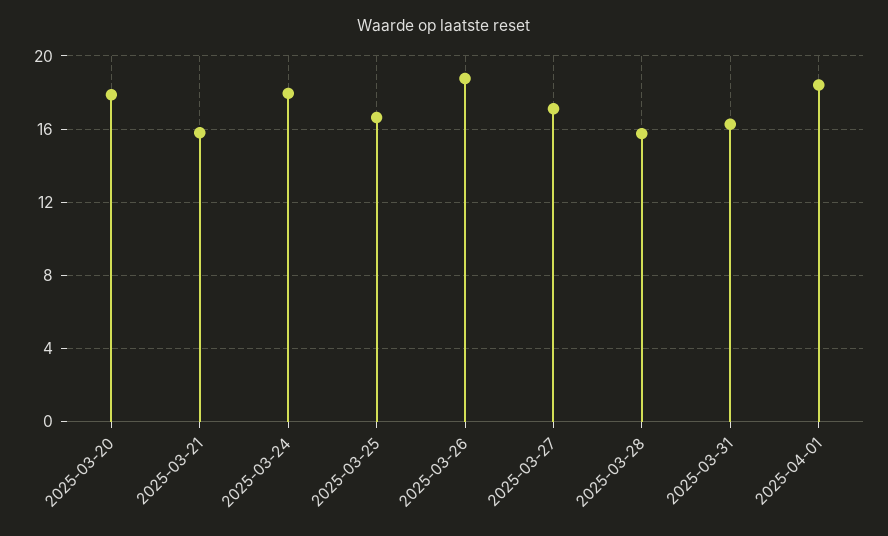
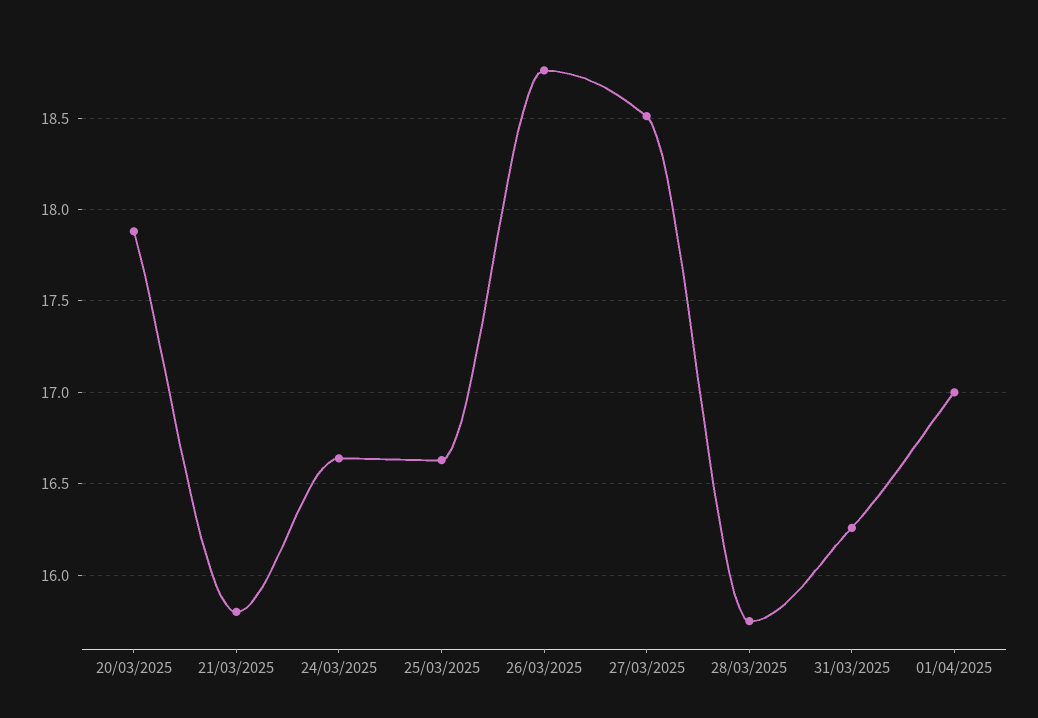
2025-03-24: 18 -> 16.65
2025-03-27: 17 -> 18.5
2025-04-01: 18.5 -> 17

